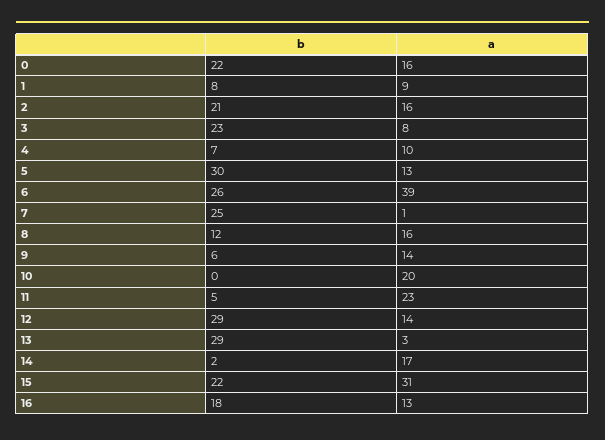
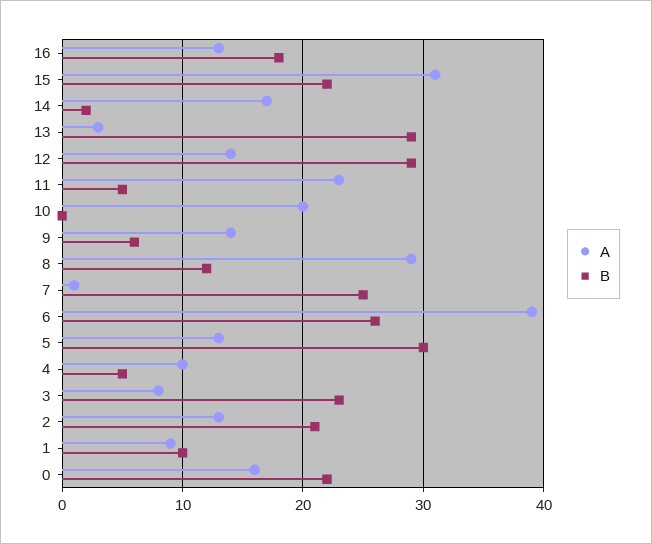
b, 1: 8 -> 10
a, 2: 16 -> 13
b, 4: 7 -> 5
a, 8: 16 -> 29

